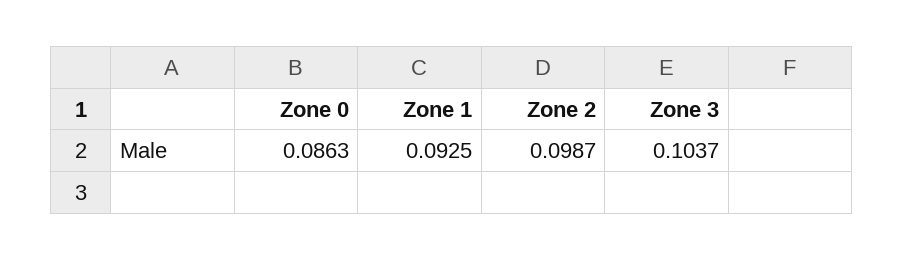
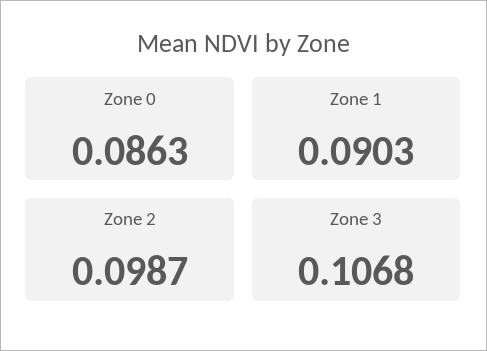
Zone 1: 0.0925 -> 0.0903
Zone 3: 0.1037 -> 0.1068

